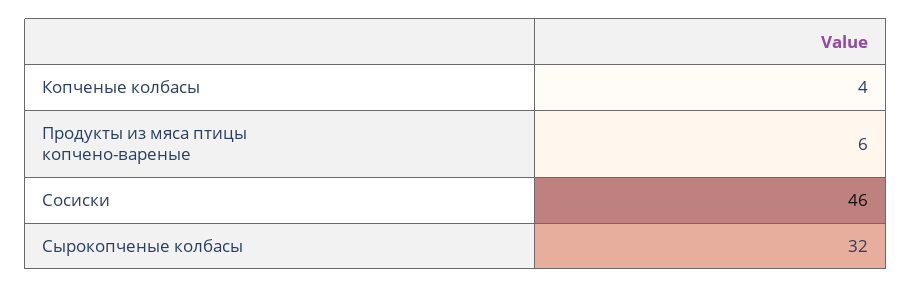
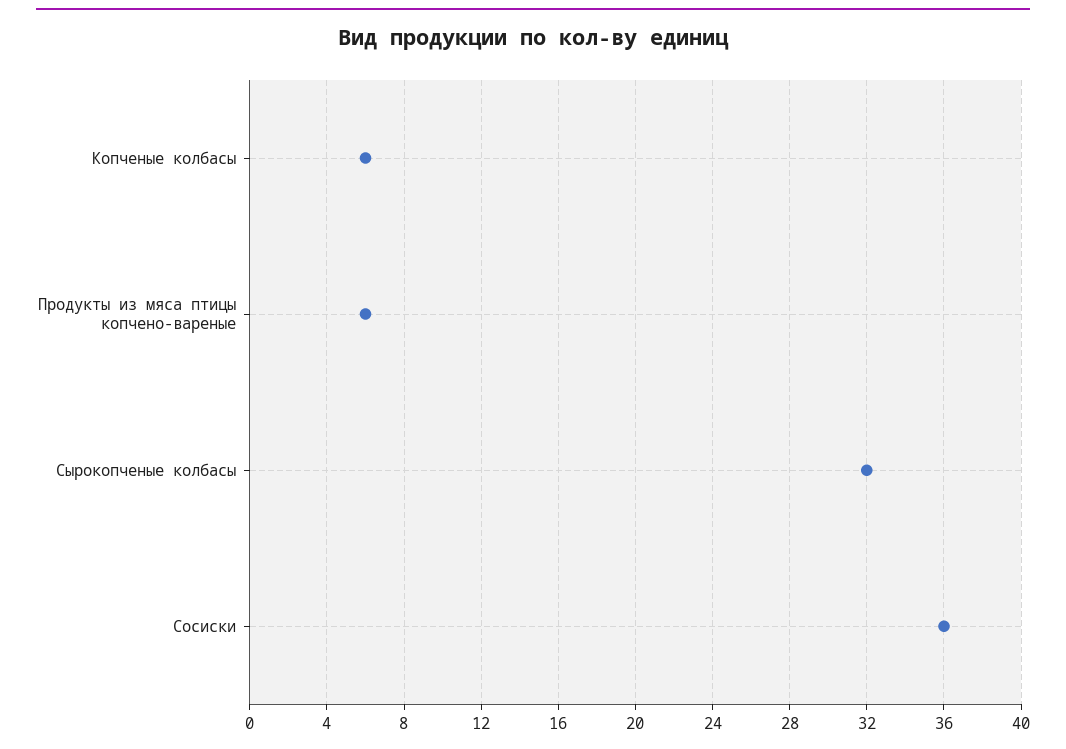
Копченые колбасы: 4 -> 6
Сосиски: 46 -> 36

